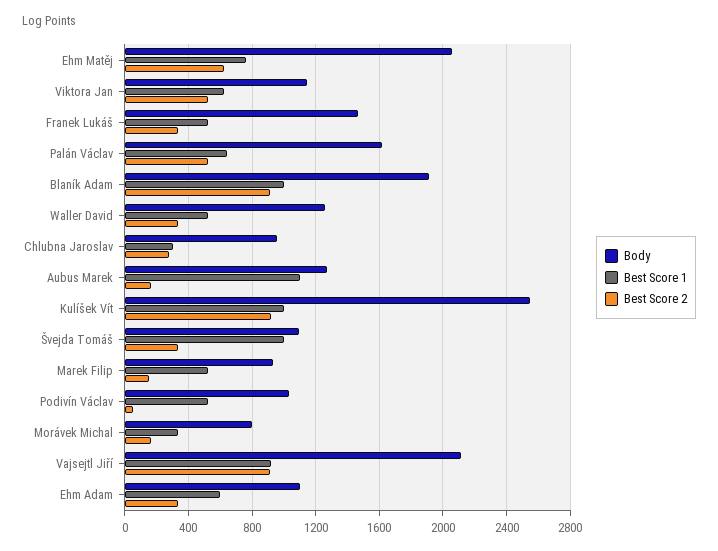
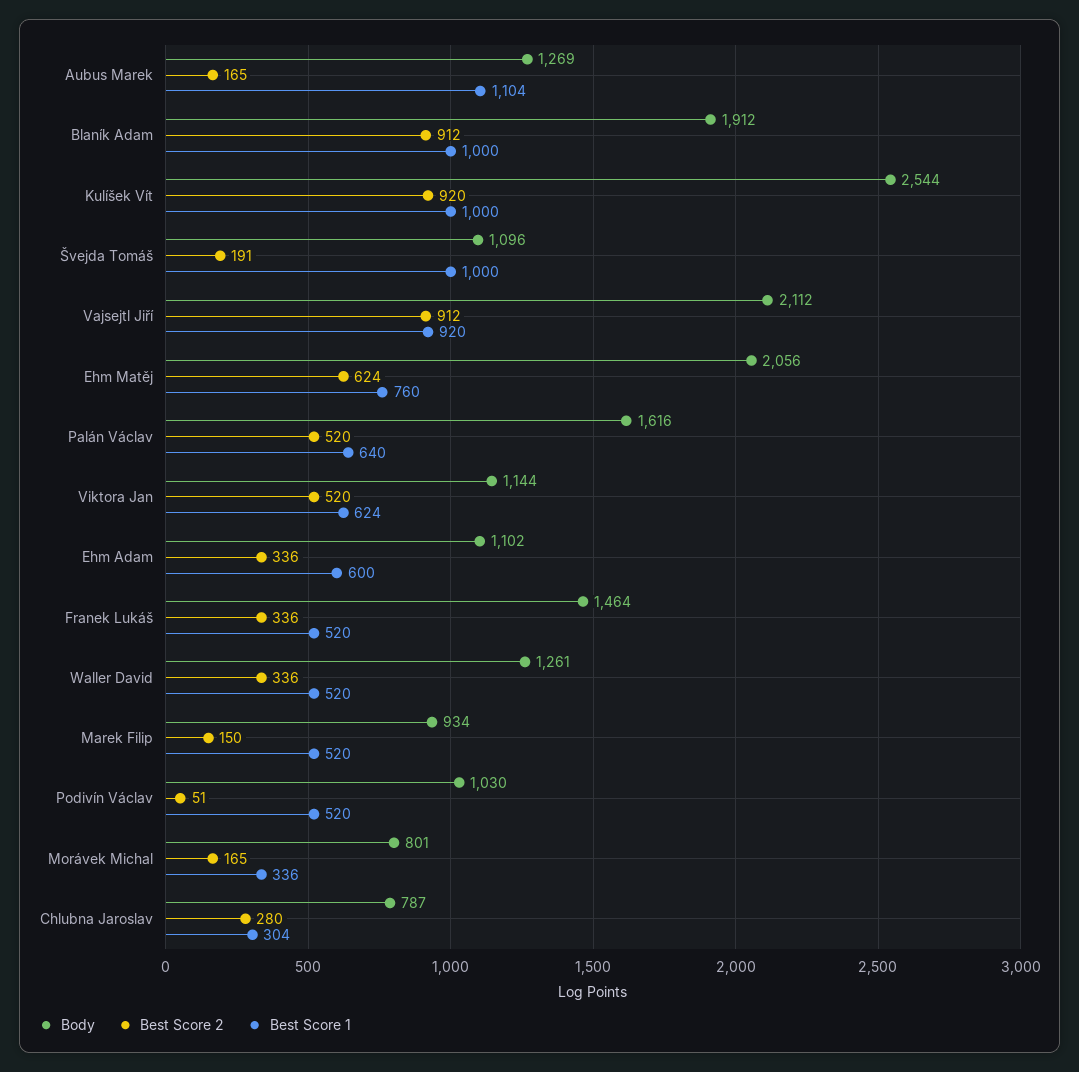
Body, Chlubna Jaroslav: 950 -> 787
Best Score 2, Švejda Tomáš: 350 -> 191

